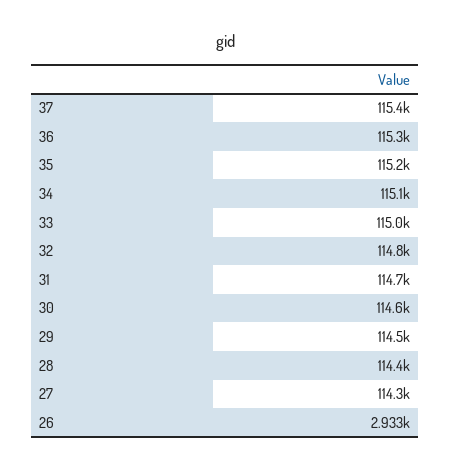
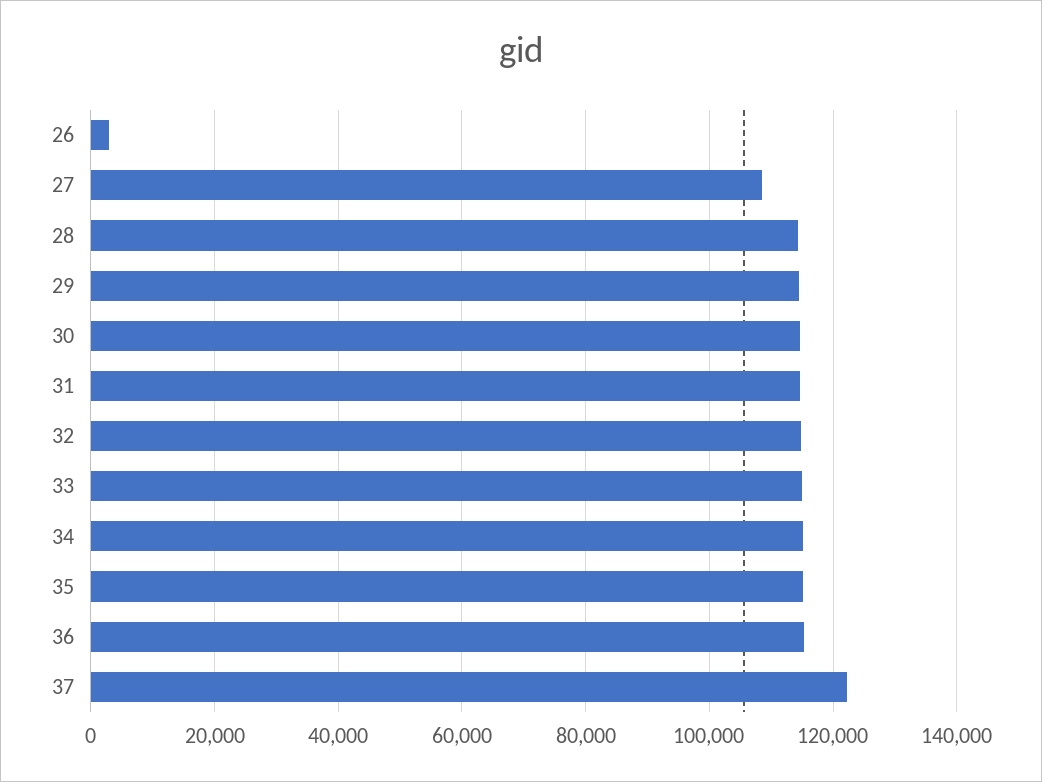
37: 115400 -> 122000
27: 114300 -> 108000

